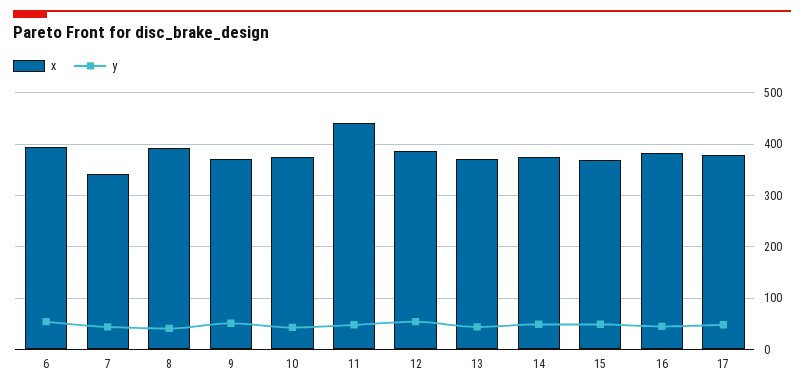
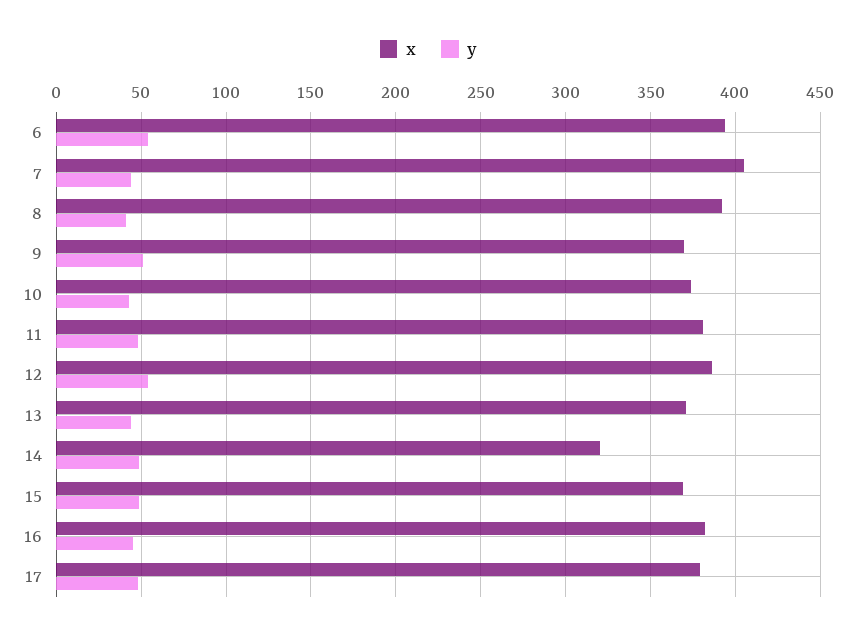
x, 7: 340 -> 405
x, 11: 440 -> 380
x, 14: 380 -> 320

